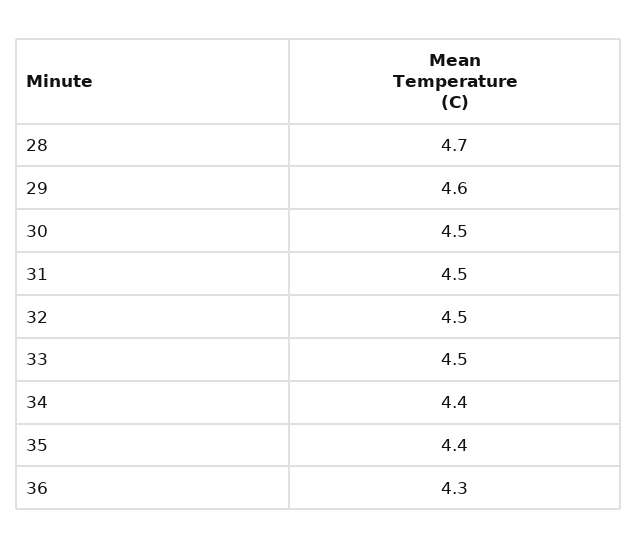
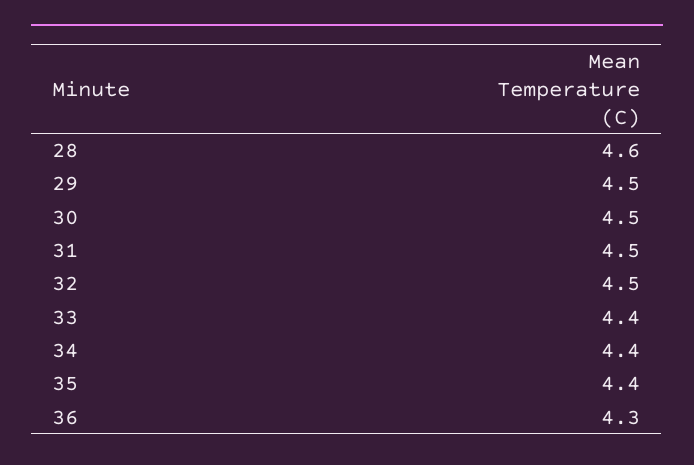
28: 4.7 -> 4.6
29: 4.6 -> 4.5
33: 4.5 -> 4.4

